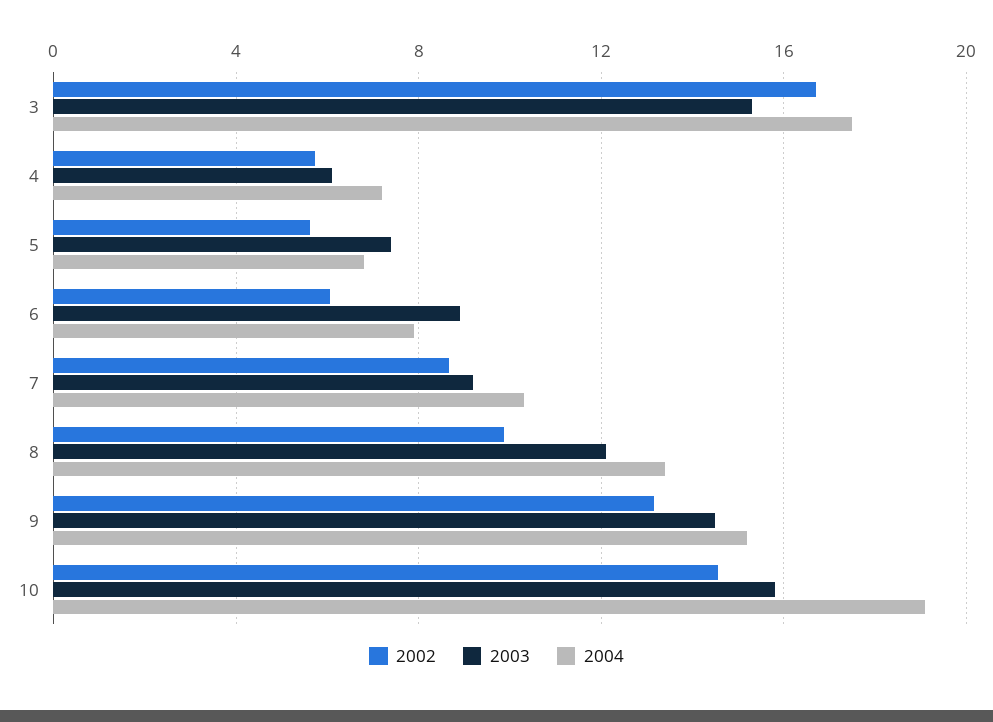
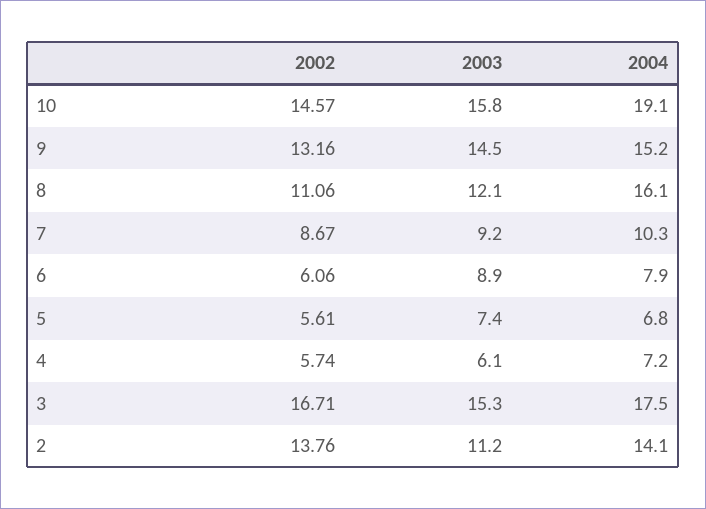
2002, 8: 10 -> 11.06
2004, 8: 13.5 -> 16.1
2002, 2: none -> 13.76
2003, 2: none -> 11.2
2004, 2: none -> 14.1

